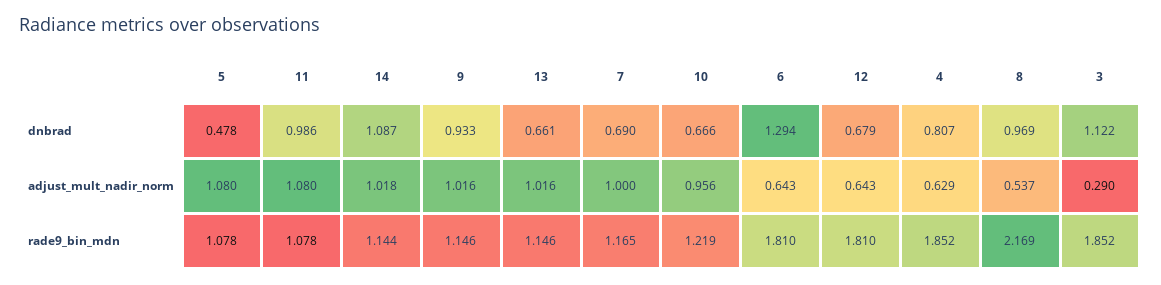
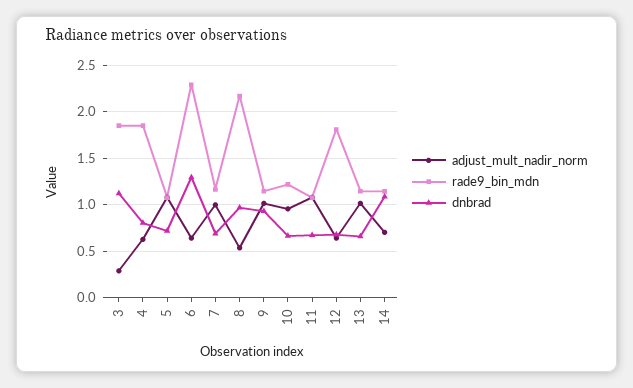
dnbrad, 5: 0.478 -> 0.7
dnbrad, 11: 0.986 -> 0.7
adjust_mult_nadir_norm, 14: 1.018 -> 0.7
rade9_bin_mdn, 6: 1.81 -> 2.3

